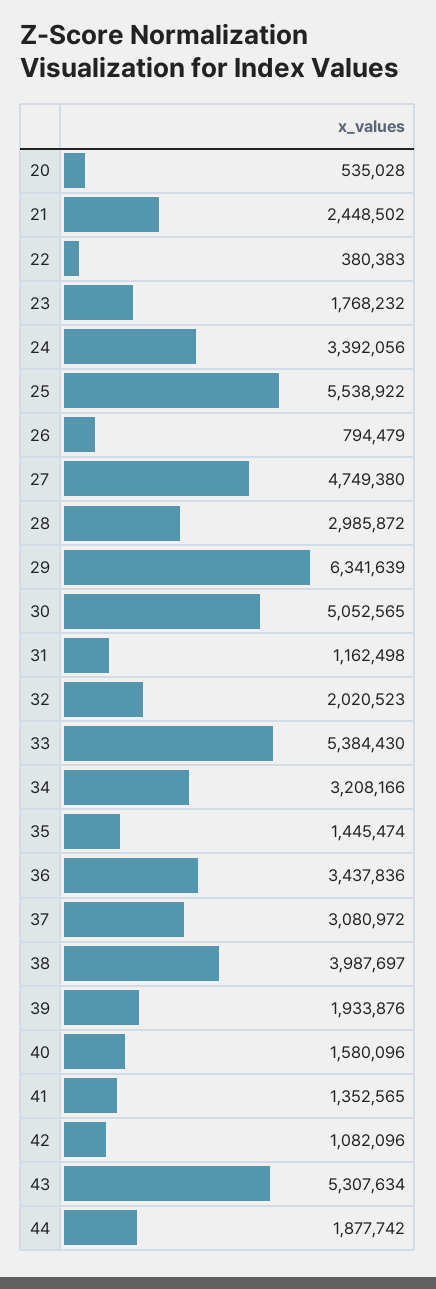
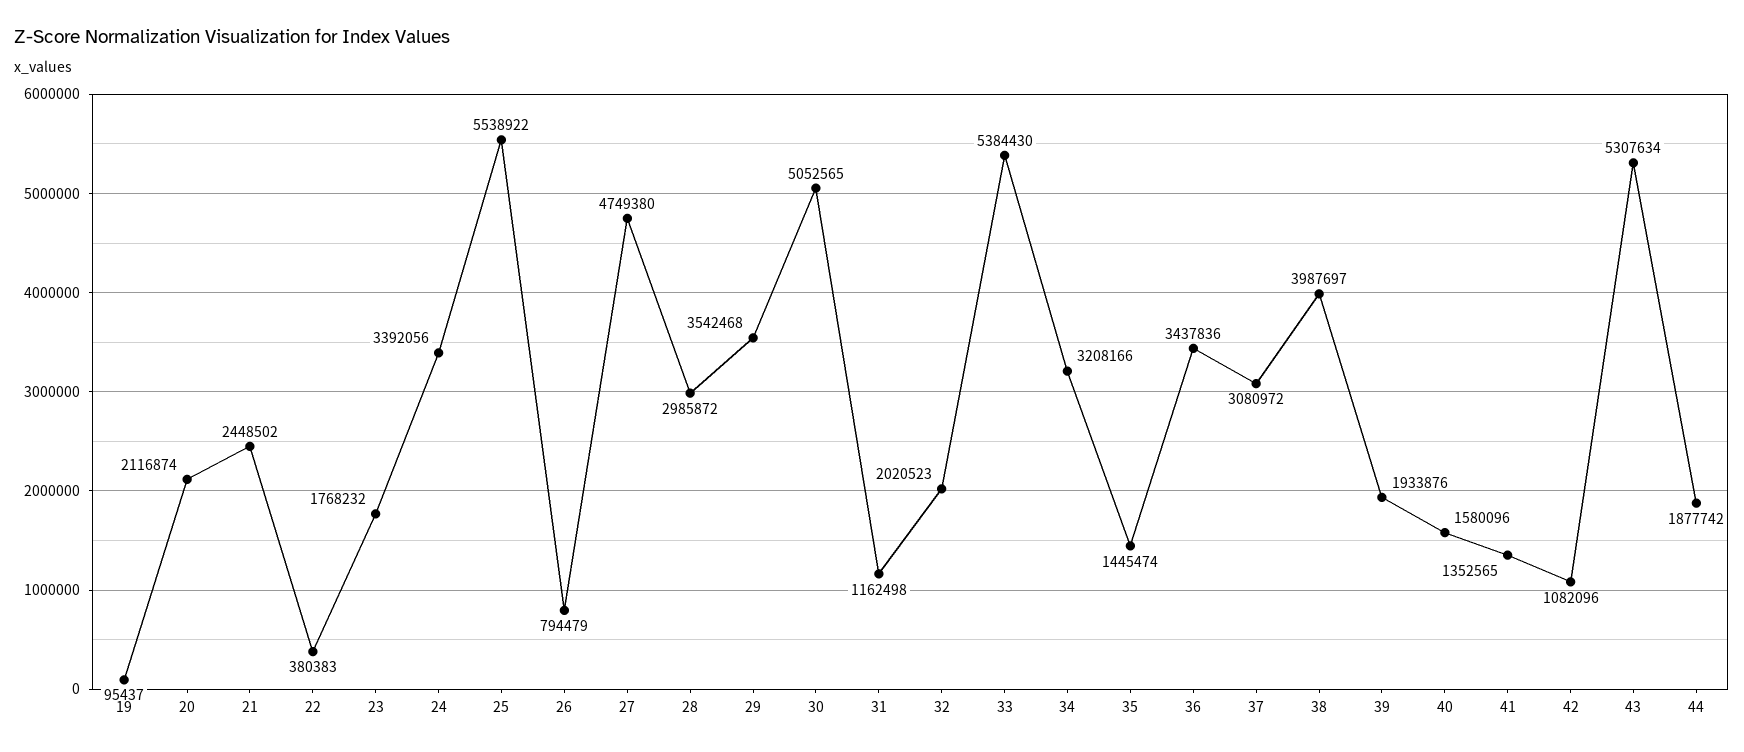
20: 535028 -> 2116874
29: 6341639 -> 3542468
19: none -> 95437

